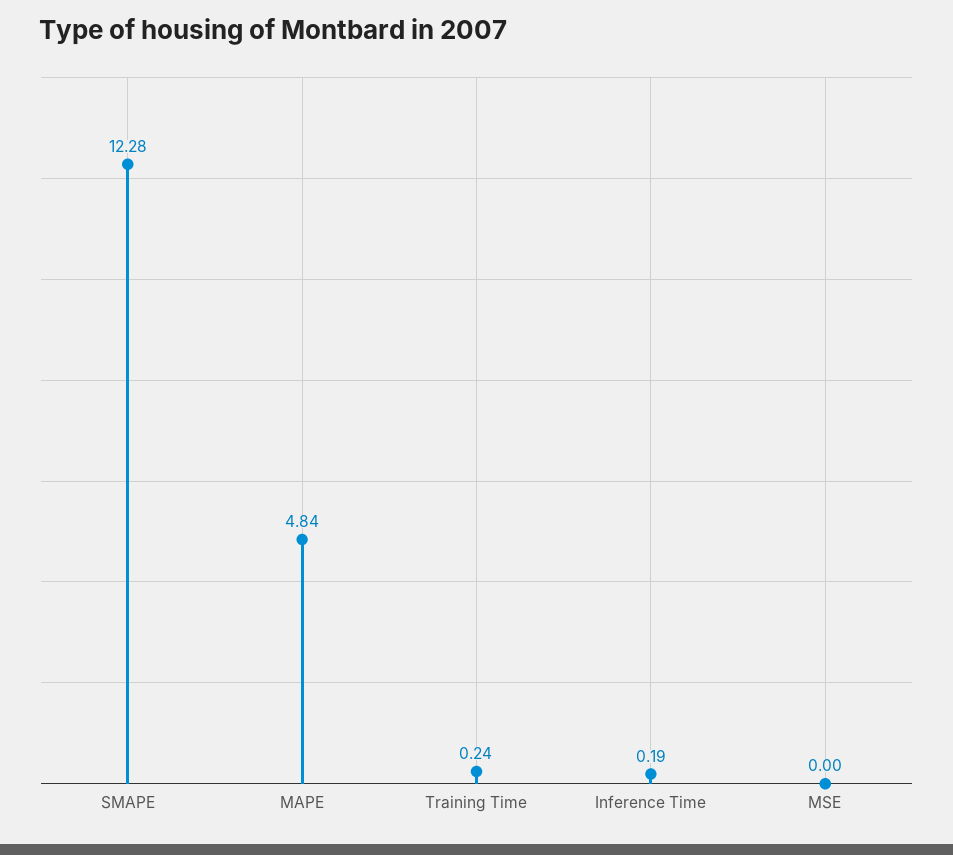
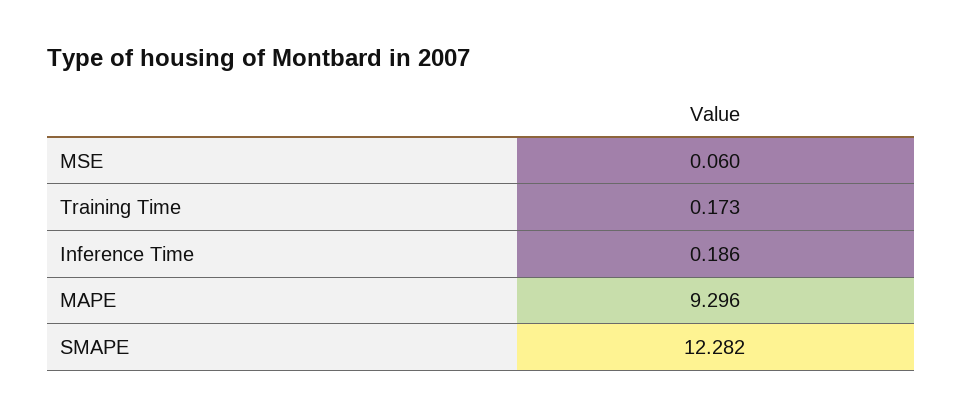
MAPE: 4.84 -> 9.296
Training Time: 0.24 -> 0.173
MSE: 0 -> 0.06

